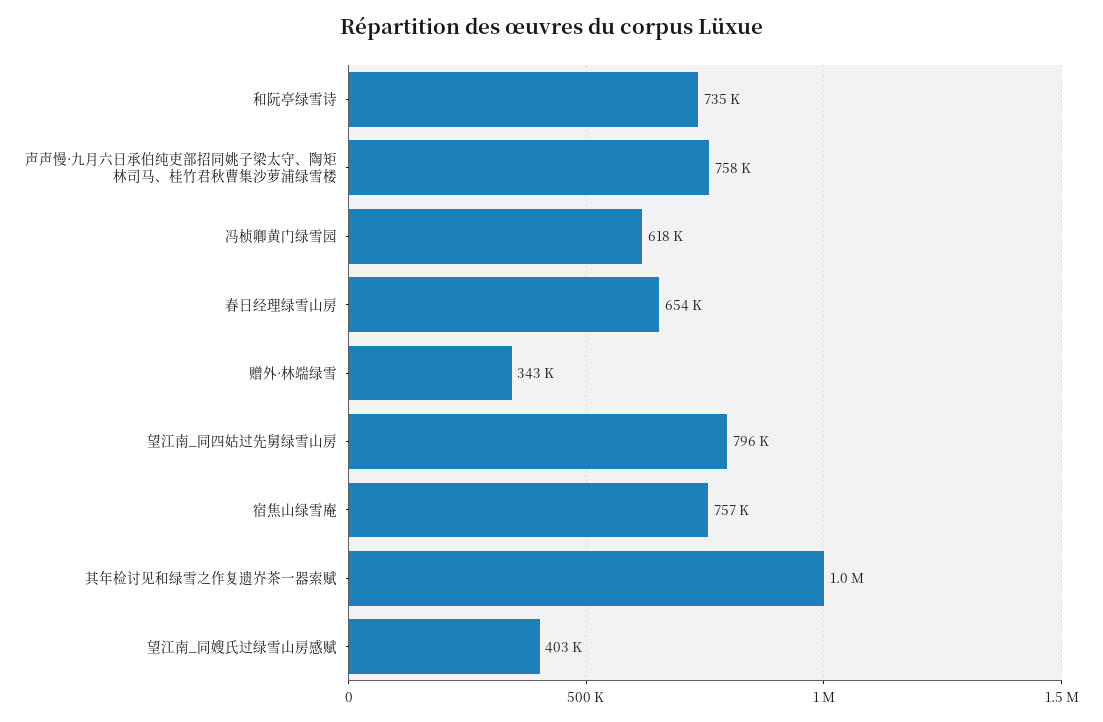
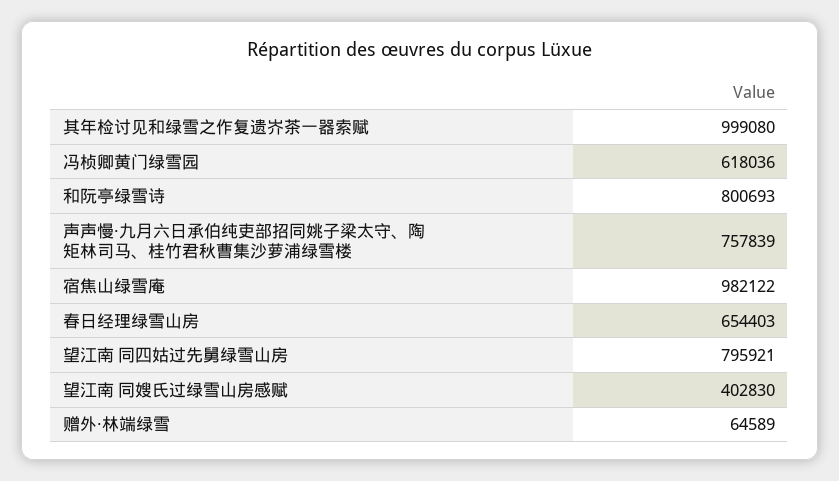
和阮亭绿雪诗: 735000 -> 800693
赠外·林端绿雪: 343000 -> 64589
宿焦山绿雪庵: 757000 -> 982122

